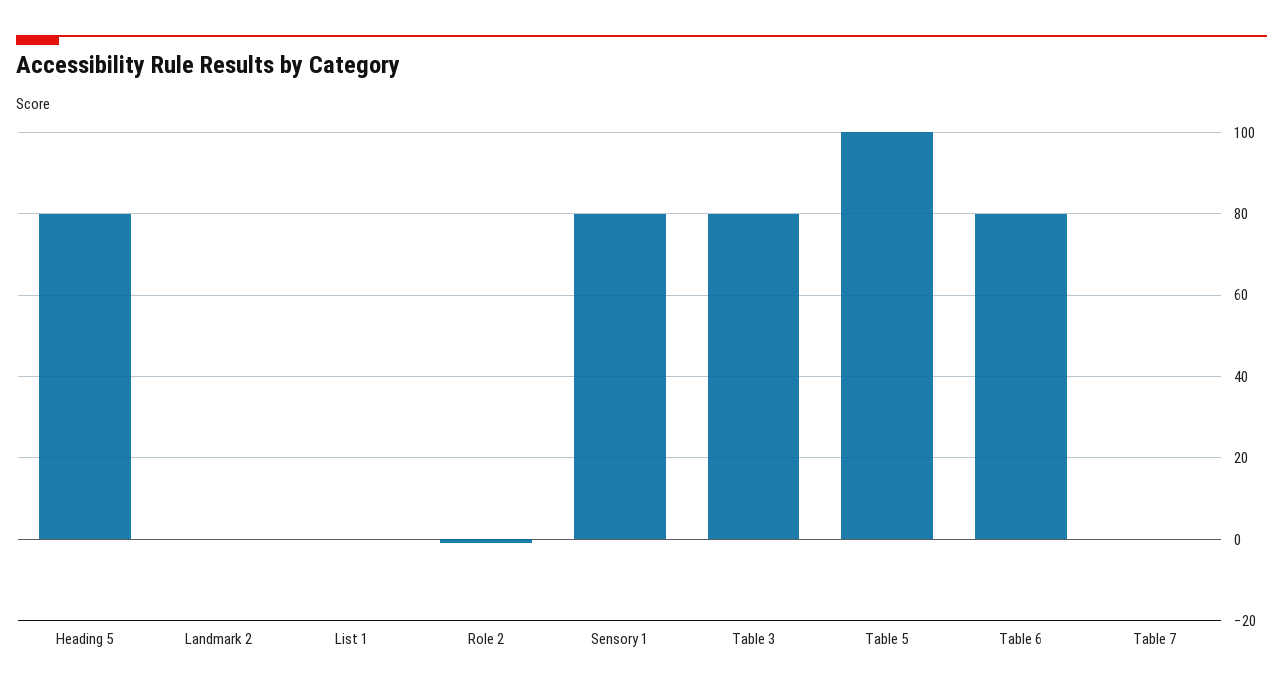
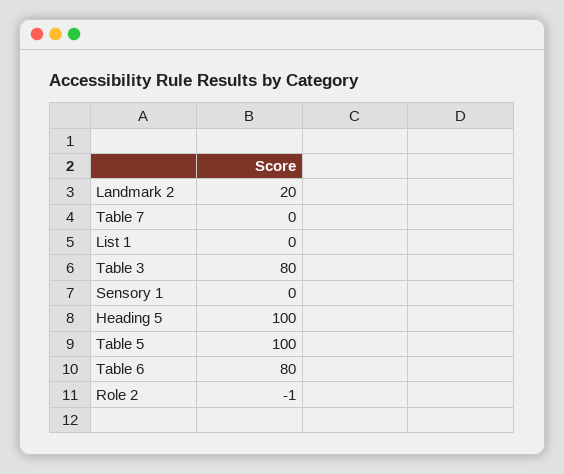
Heading 5: 80 -> 100
Landmark 2: 0 -> 20
Sensory 1: 80 -> 0

